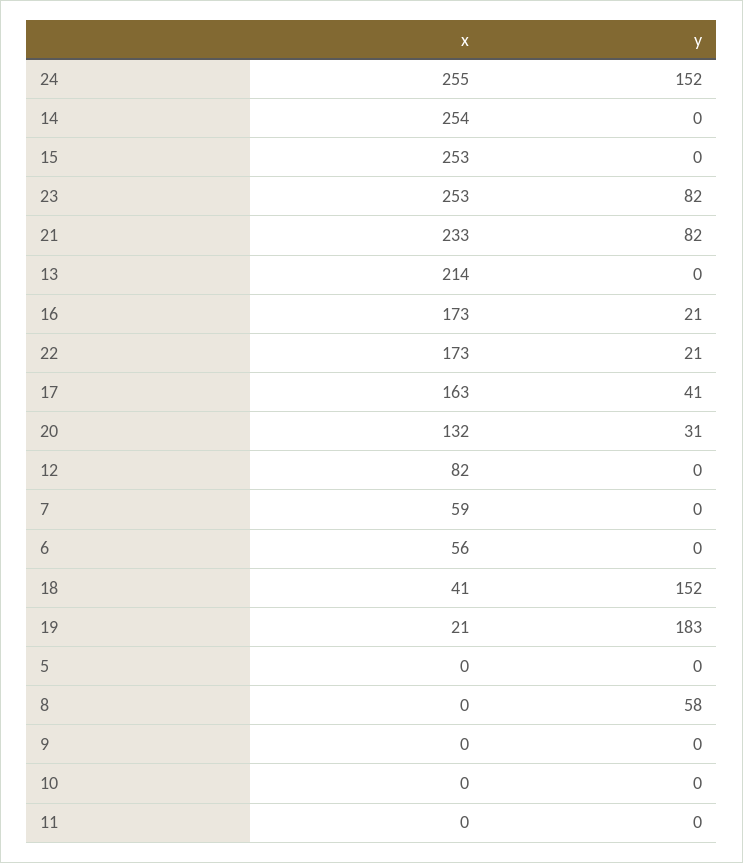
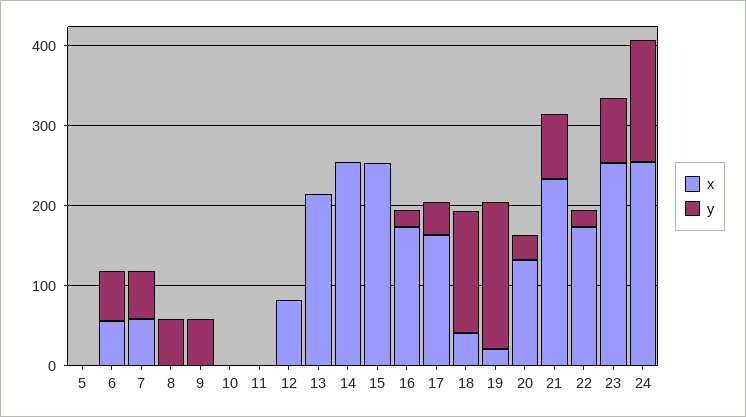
y, 7: 0 -> 60
y, 6: 0 -> 60
y, 9: 0 -> 60

